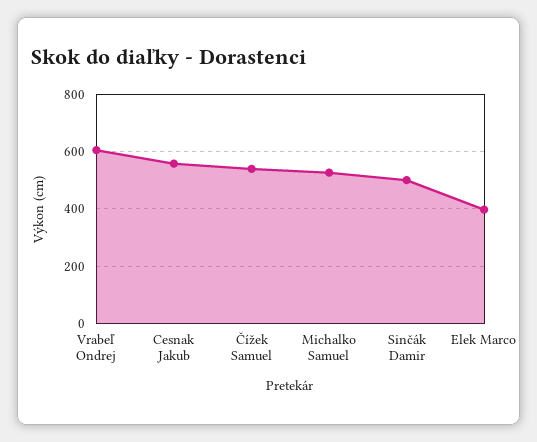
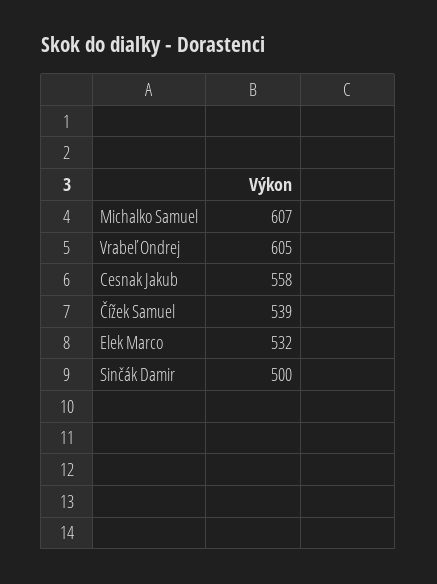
Michalko Samuel: 525 -> 607
Elek Marco: 400 -> 532

